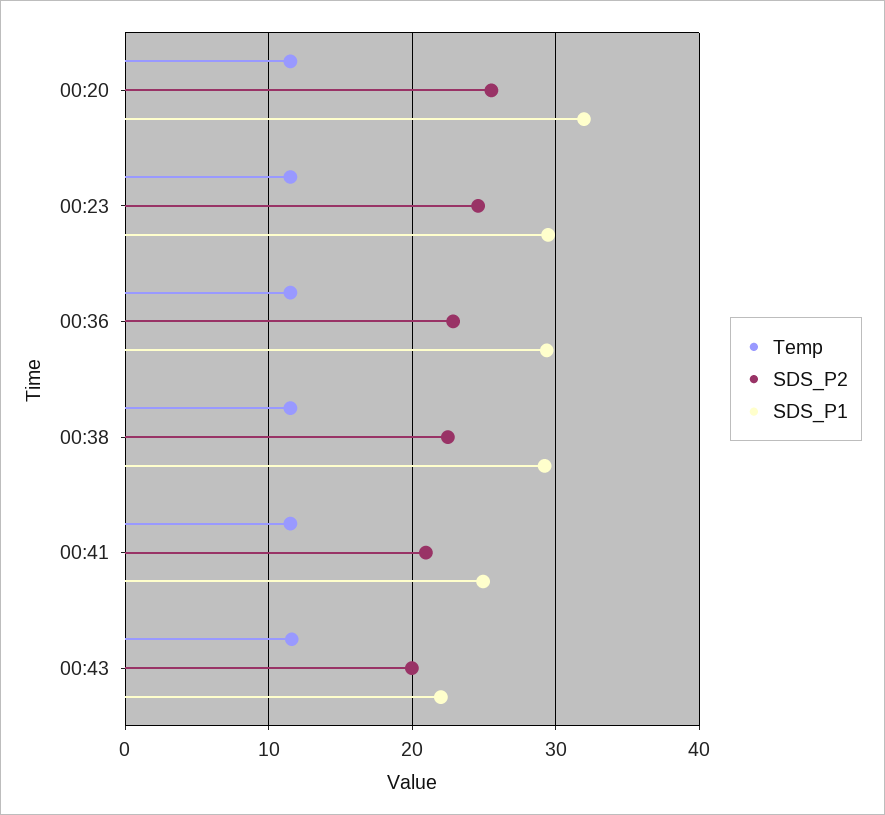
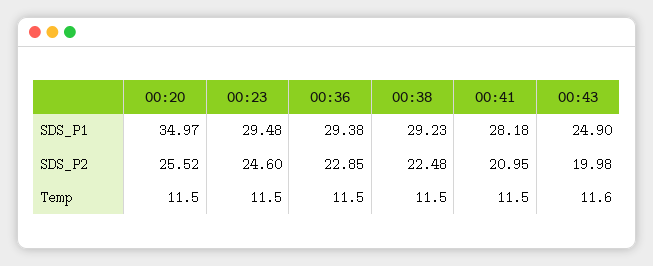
SDS_P1, 00:20: 32 -> 34.97
SDS_P1, 00:41: 25 -> 28.18
SDS_P1, 00:43: 22 -> 24.9

